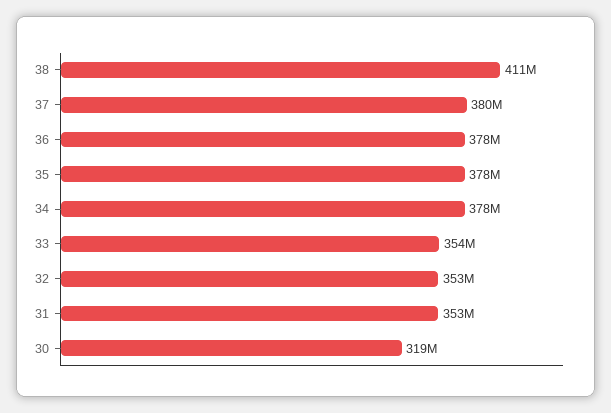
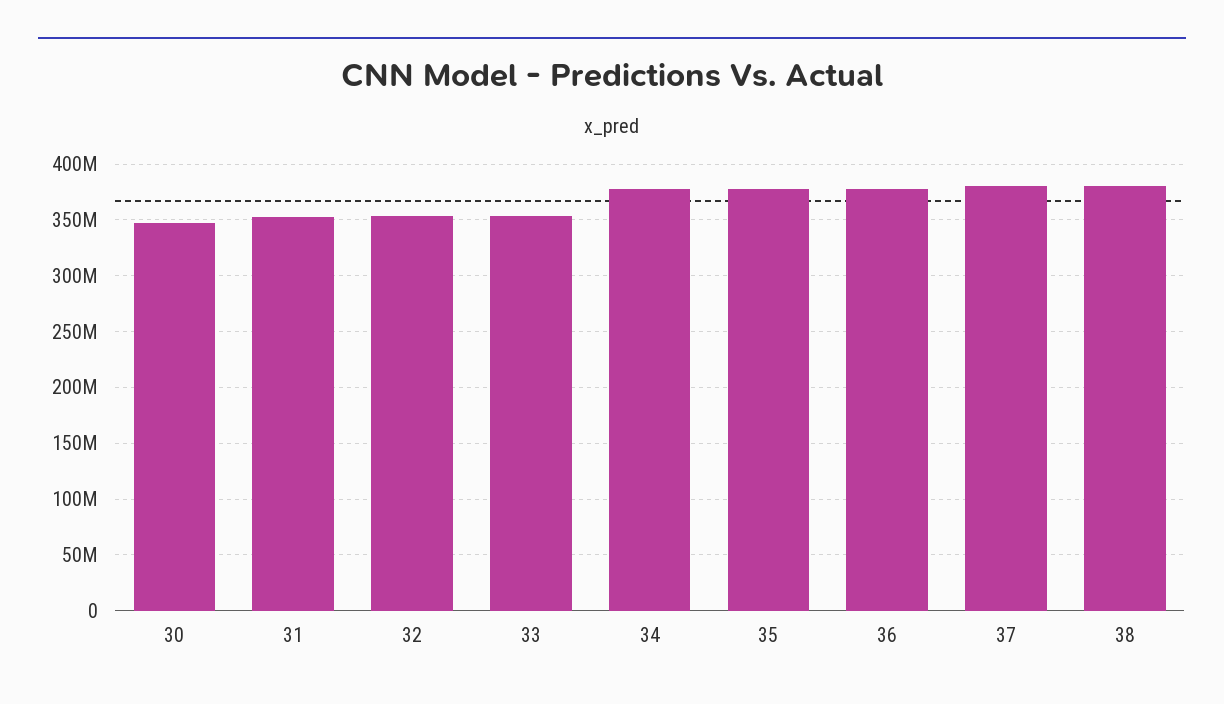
38: 411000000 -> 380000000
30: 319000000 -> 350000000

